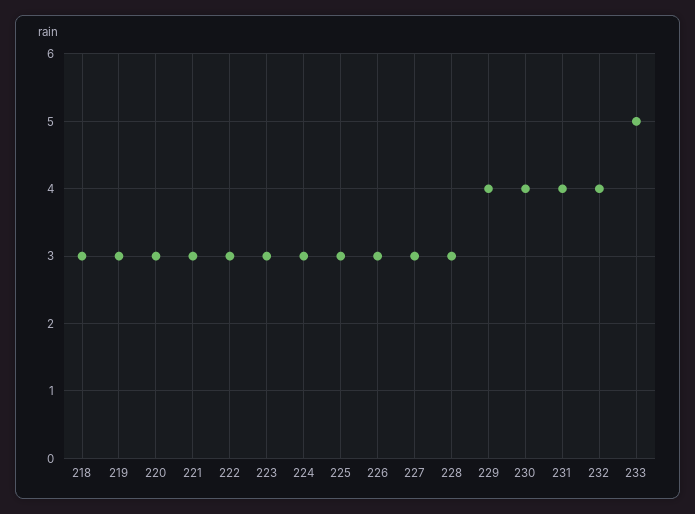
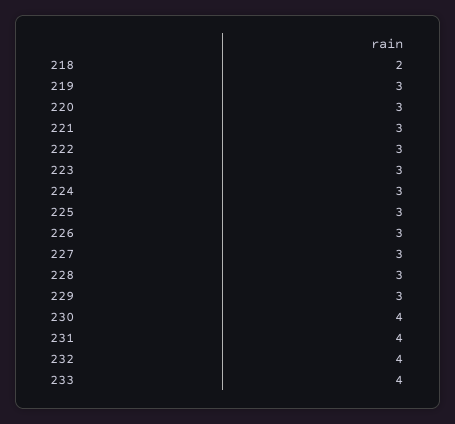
218: 3 -> 2
229: 4 -> 3
233: 5 -> 4

